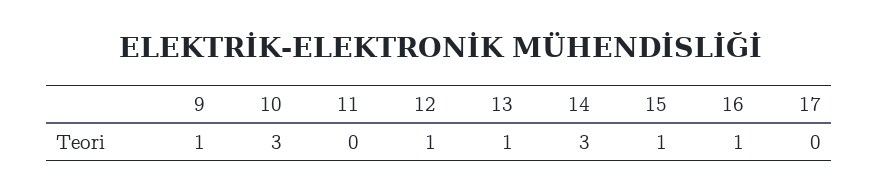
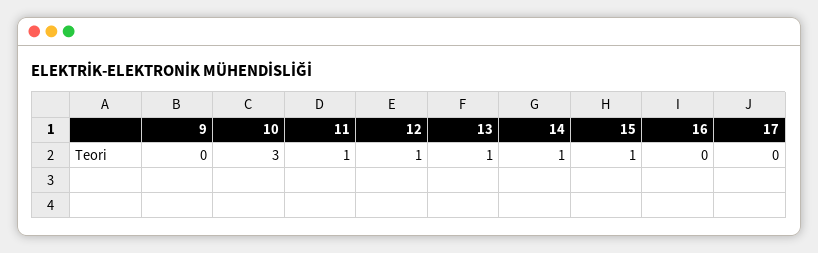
9: 1 -> 0
11: 0 -> 1
14: 3 -> 1
16: 1 -> 0

